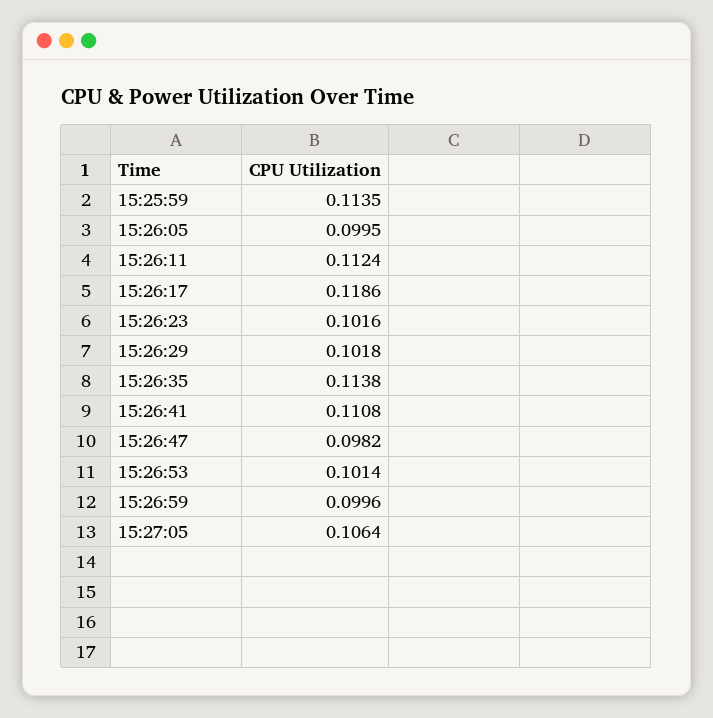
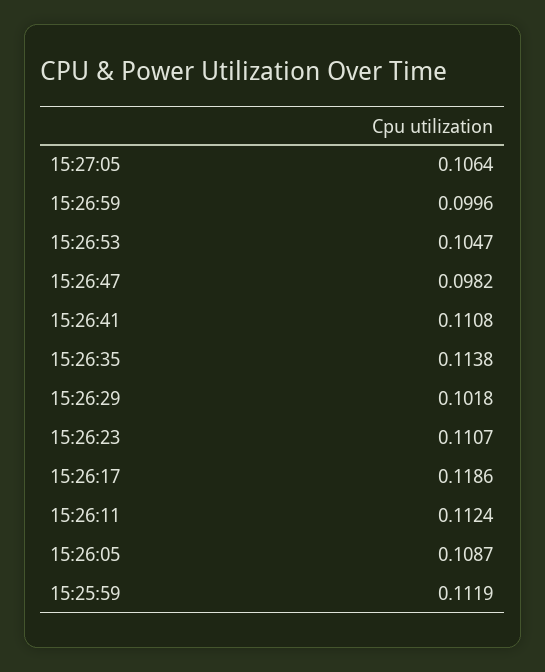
15:25:59: 0.1135 -> 0.1119
15:26:05: 0.0995 -> 0.1087
15:26:23: 0.1016 -> 0.1107
15:26:53: 0.1014 -> 0.1047

